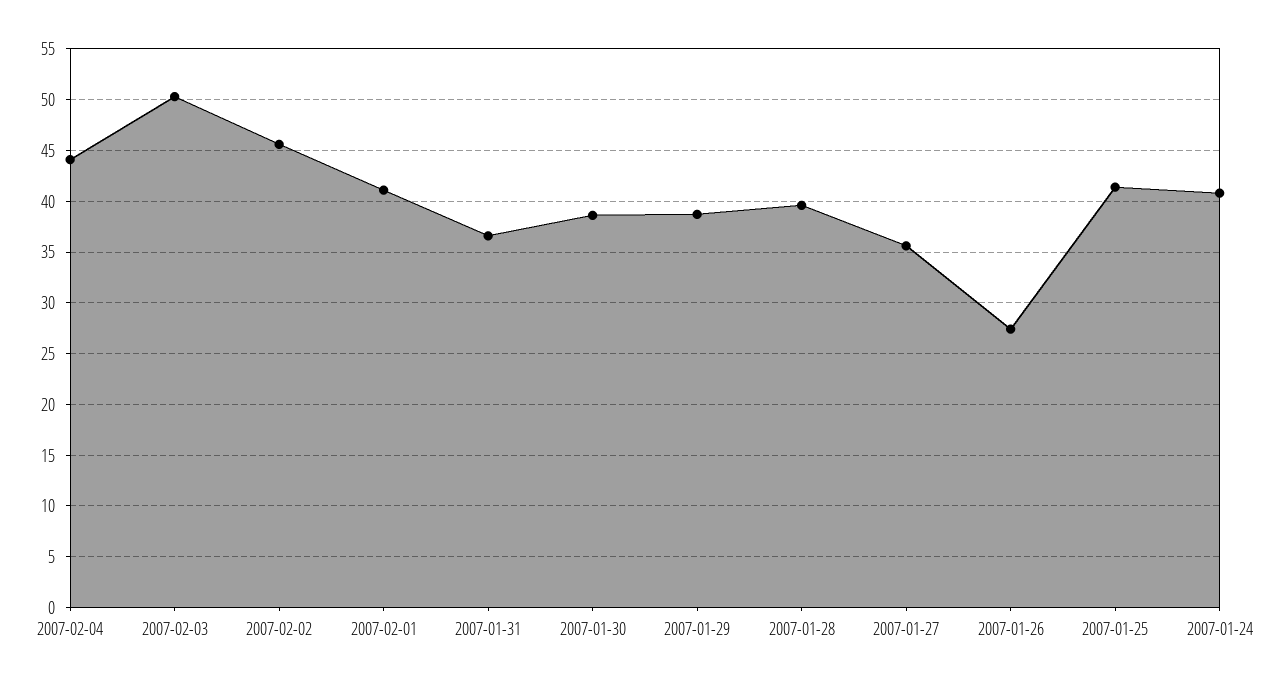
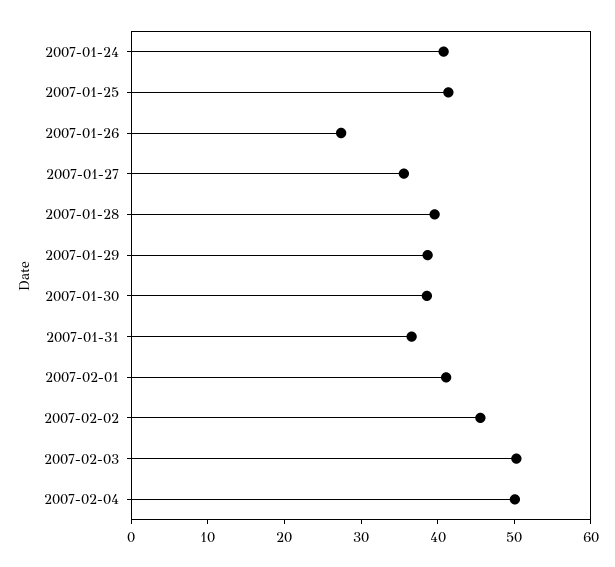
2007-02-04: 44 -> 50

